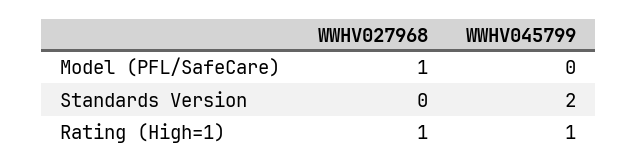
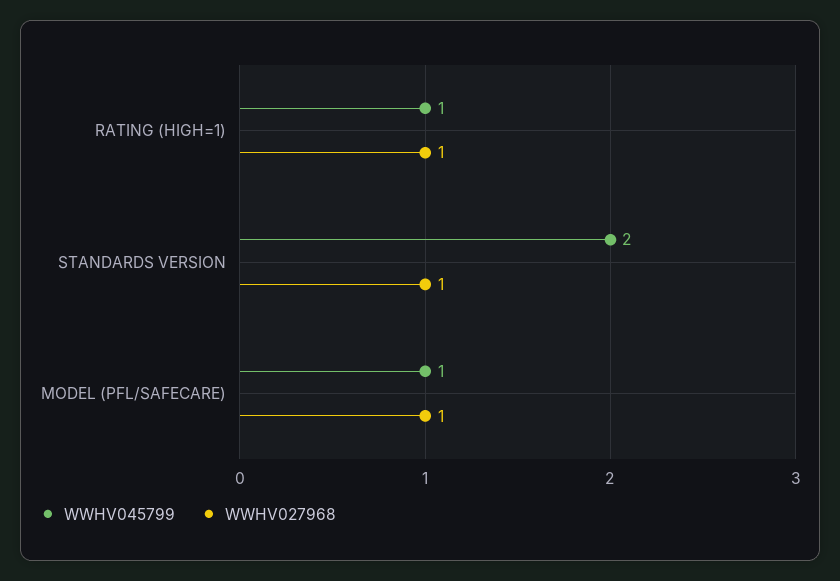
WWHV045799, Model (PFL/SafeCare): 0 -> 1
WWHV027968, Standards Version: 0 -> 1

